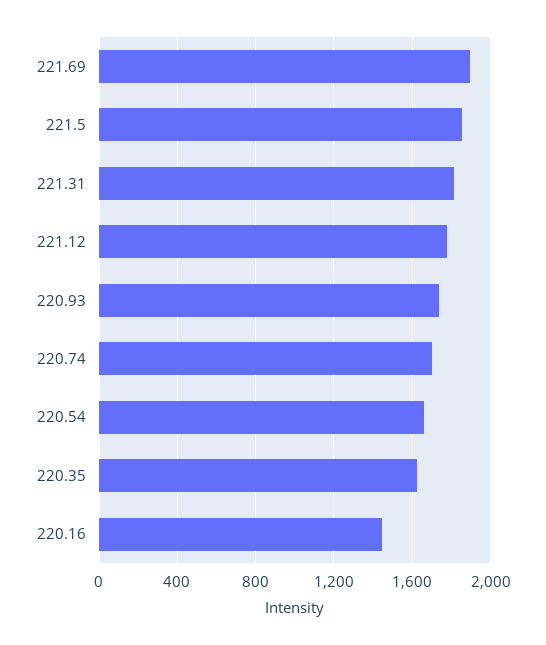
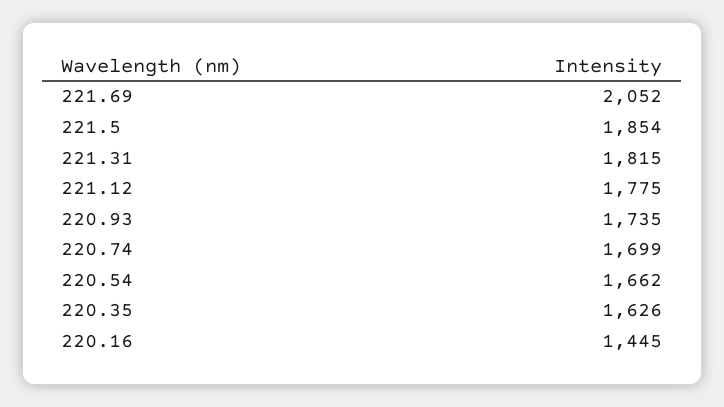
221.69: 1900 -> 2052

